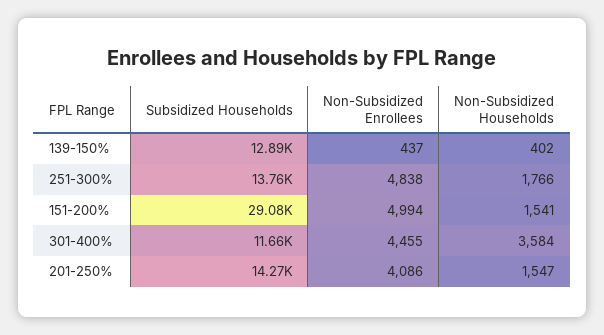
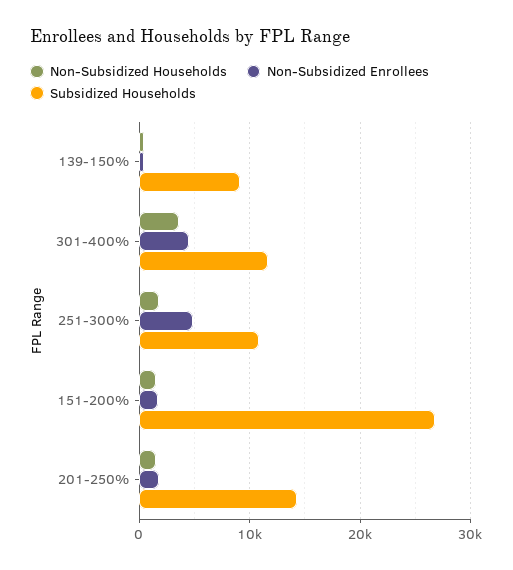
Subsidized Households, 139-150%: 12890 -> 9000
Subsidized Households, 251-300%: 13760 -> 11000
Subsidized Households, 151-200%: 29080 -> 27000
Non-Subsidized Enrollees, 151-200%: 4994 -> 2000
Non-Subsidized Enrollees, 201-250%: 4086 -> 2000

